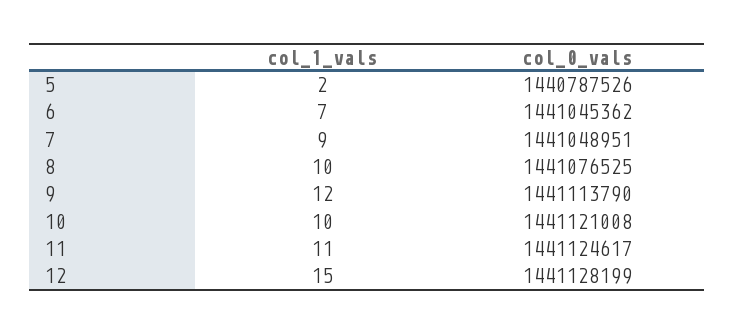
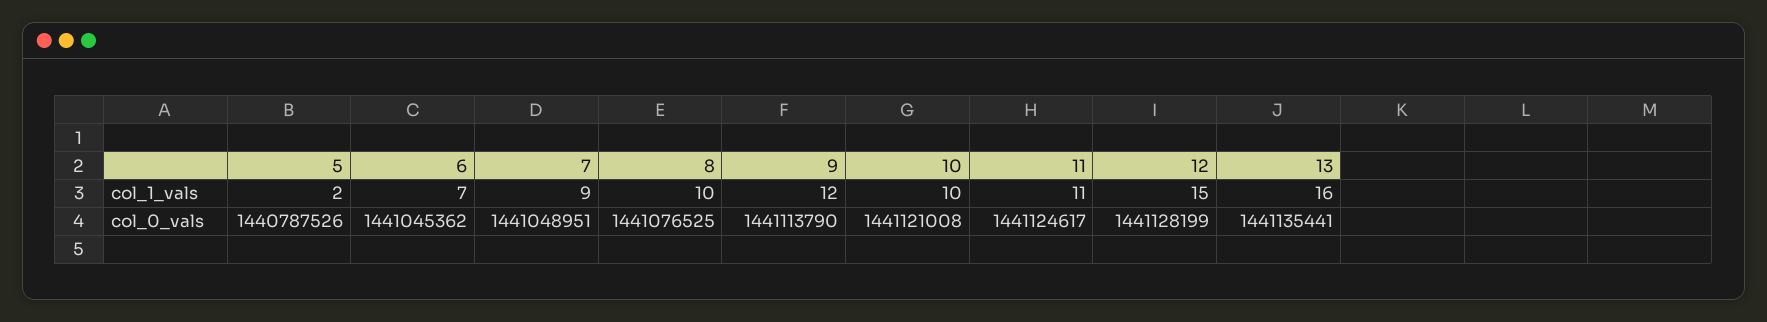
col_1_vals, 13: none -> 16
col_0_vals, 13: none -> 1441135441

